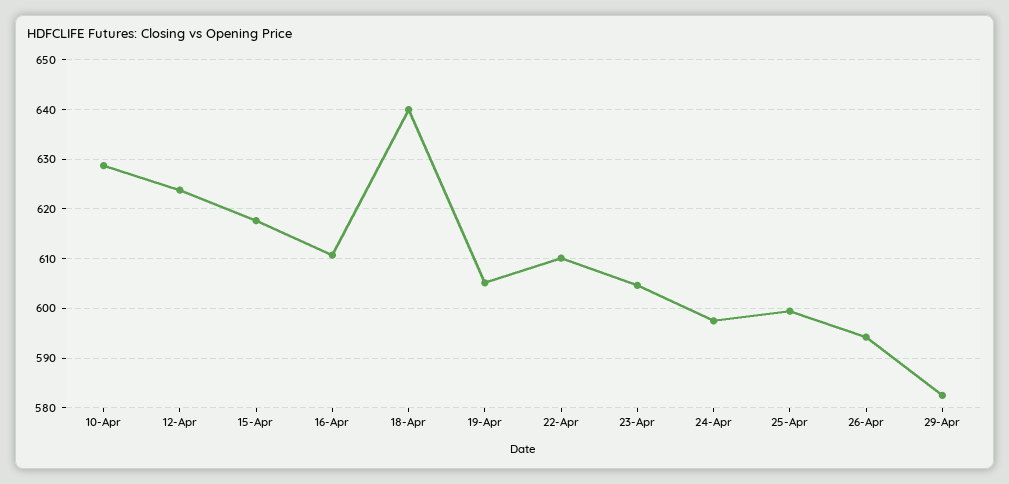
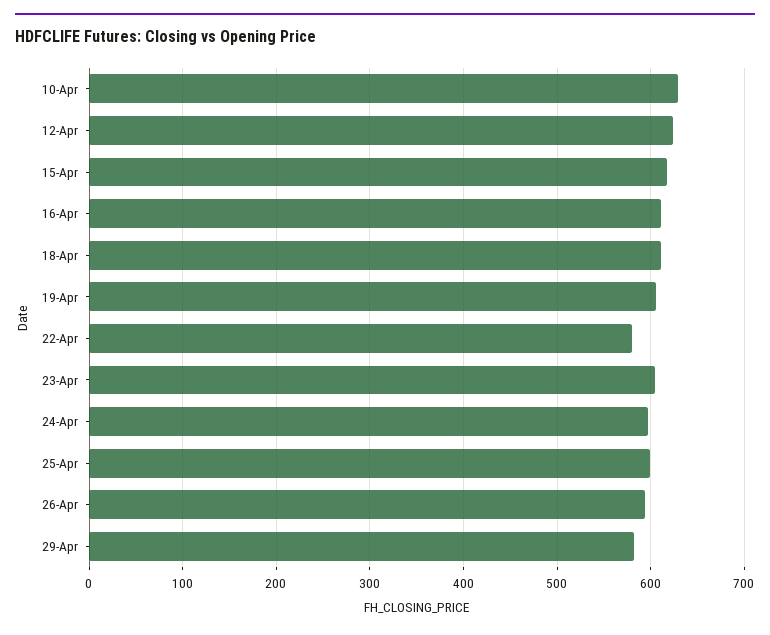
18-Apr: 640 -> 610
22-Apr: 610 -> 580

